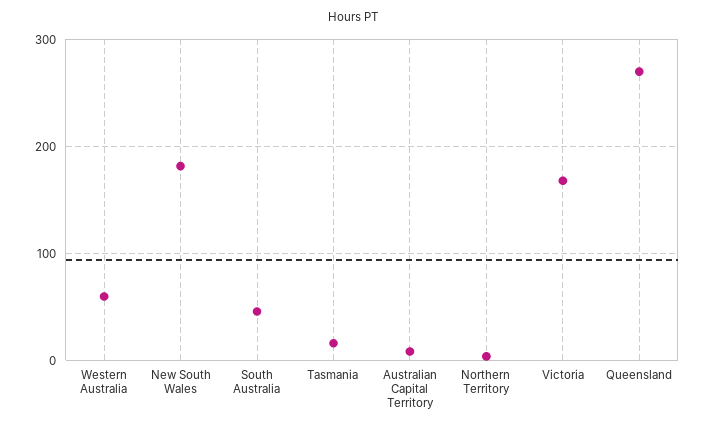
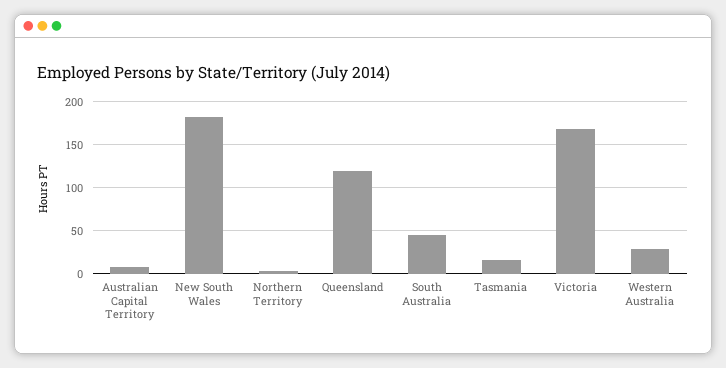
Western Australia: 60 -> 30
Queensland: 270 -> 120

